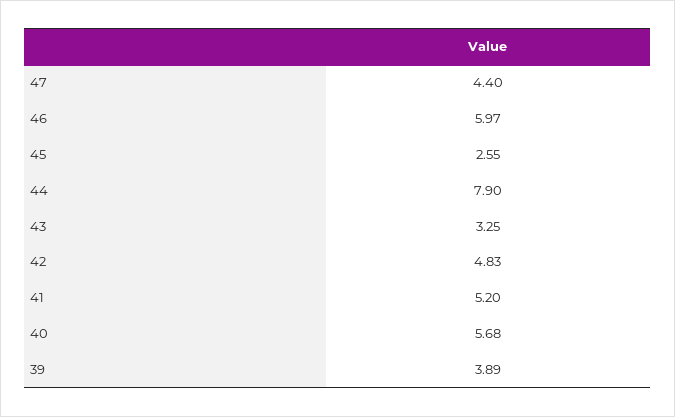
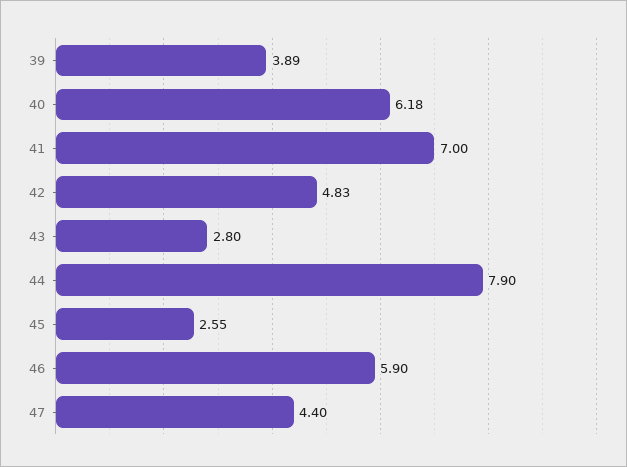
46: 5.97 -> 5.9
43: 3.25 -> 2.8
41: 5.2 -> 7
40: 5.68 -> 6.18

